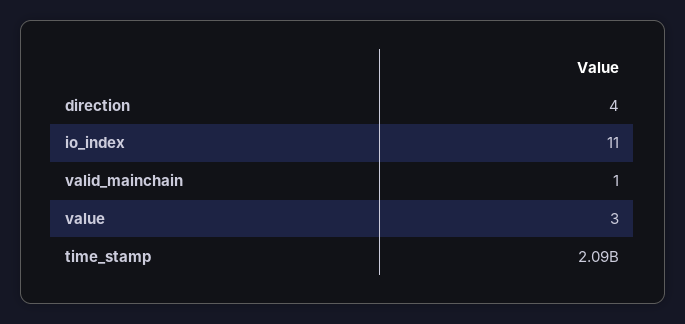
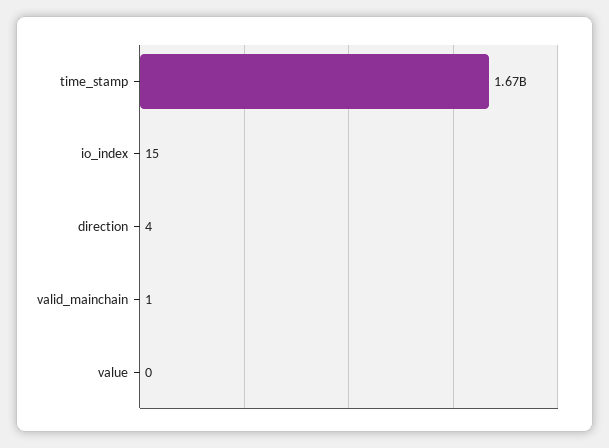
io_index: 11 -> 15
value: 3 -> 0
time_stamp: 2090000000 -> 1670000000

